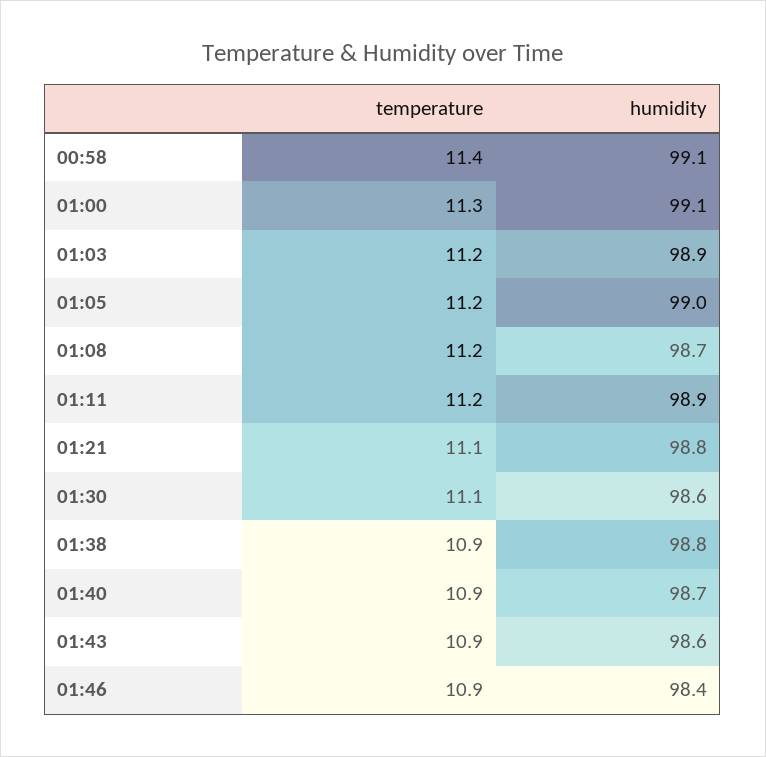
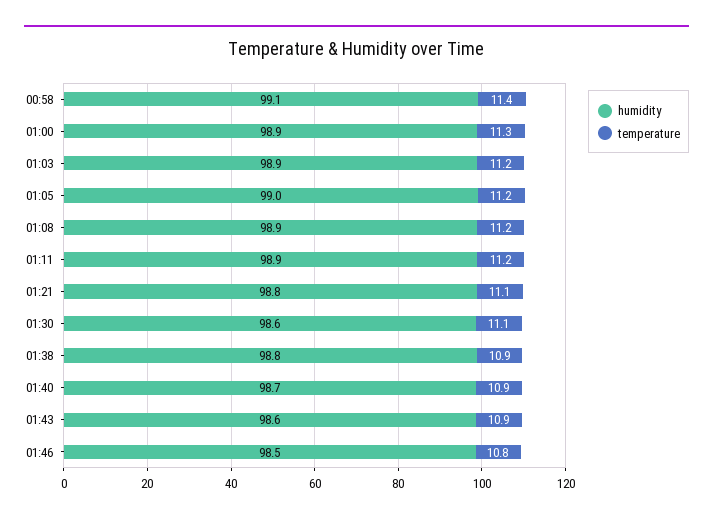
humidity, 01:00: 99.1 -> 98.9
humidity, 01:08: 98.7 -> 98.9
temperature, 01:46: 10.9 -> 10.8
humidity, 01:46: 98.4 -> 98.5

